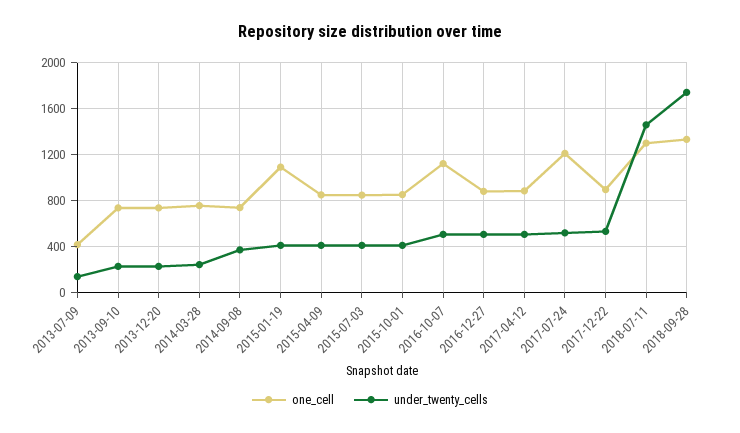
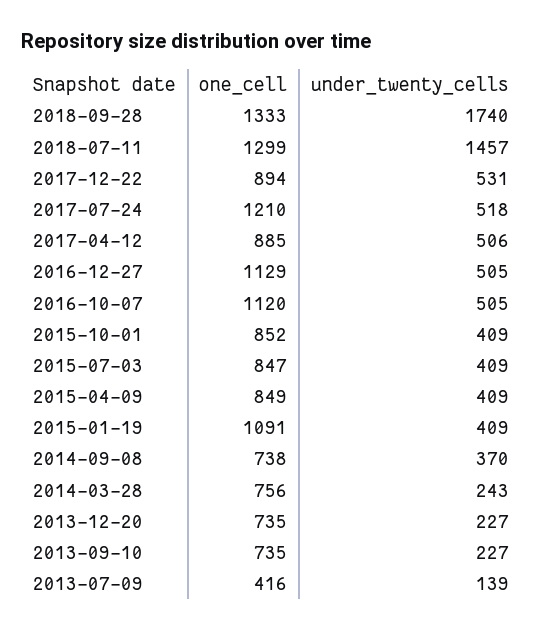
one_cell, 2016-12-27: 900 -> 1129

